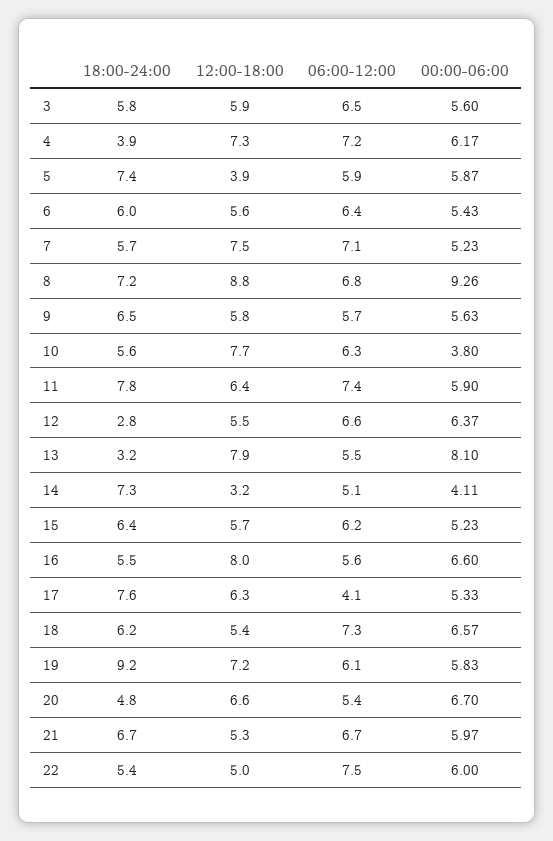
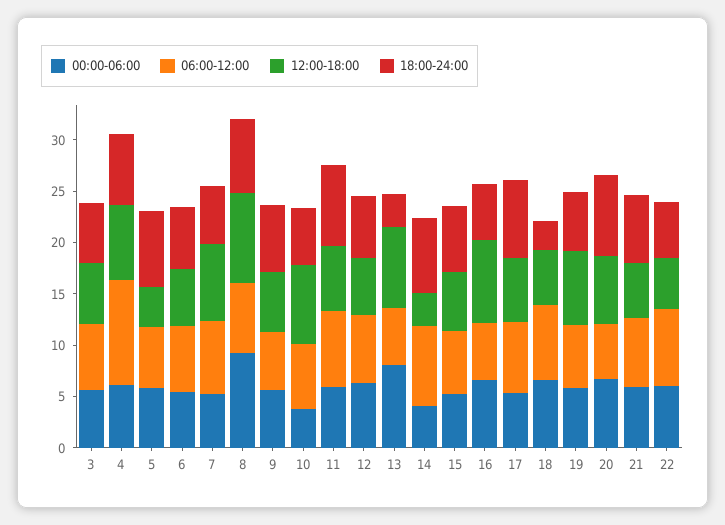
18:00-24:00, 4: 3.9 -> 7
06:00-12:00, 4: 7.2 -> 10
18:00-24:00, 12: 2.8 -> 6
06:00-12:00, 14: 5.1 -> 8
06:00-12:00, 17: 4.1 -> 7
18:00-24:00, 18: 6.2 -> 3
18:00-24:00, 19: 9.2 -> 6
18:00-24:00, 20: 4.8 -> 8

